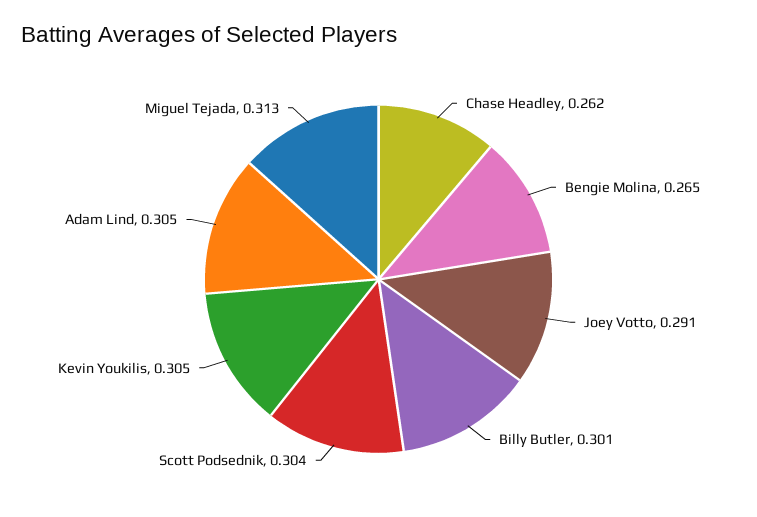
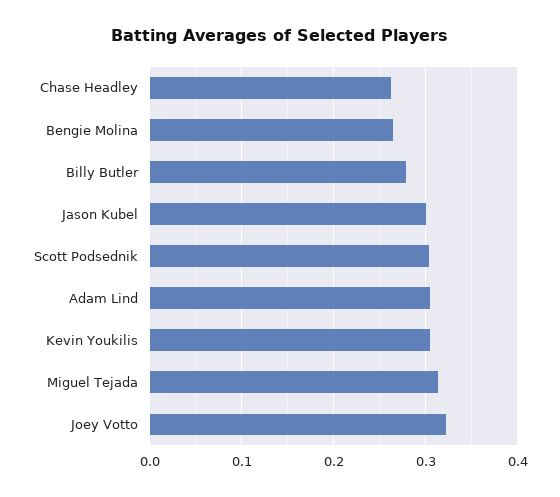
Joey Votto: 0.291 -> 0.32
Billy Butler: 0.301 -> 0.28
Jason Kubel: none -> 0.3

